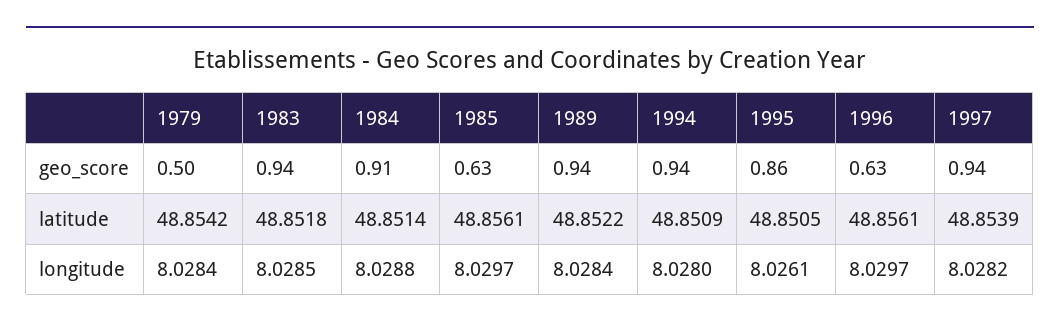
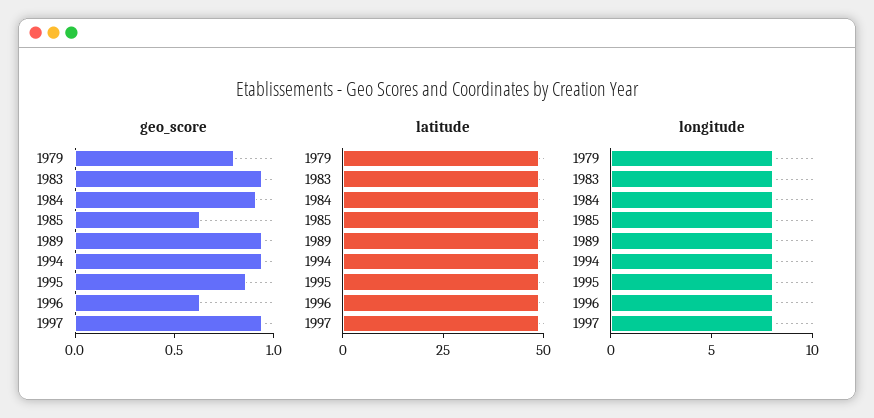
geo_score, 1979: 0.5 -> 0.8

